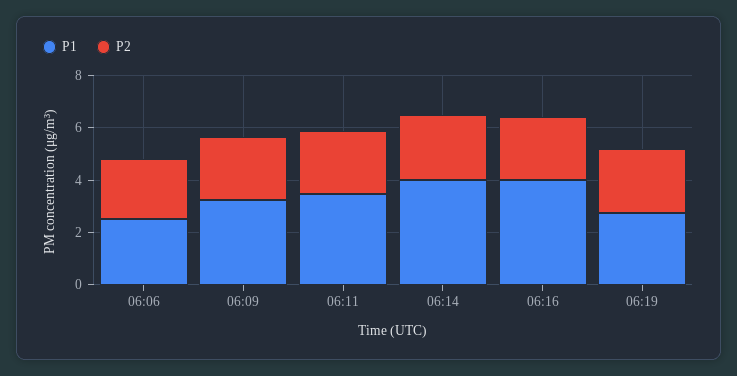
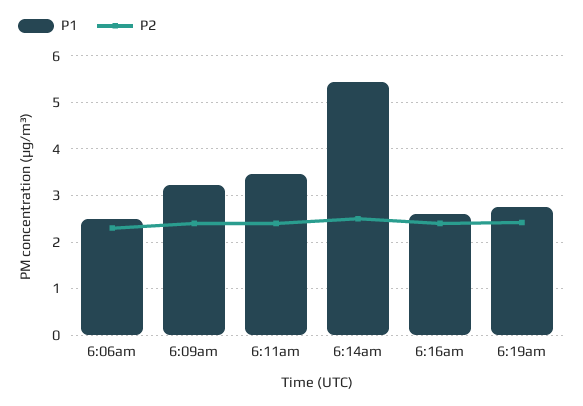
P1, 06:14: 4 -> 5.4
P1, 06:16: 4 -> 2.6

